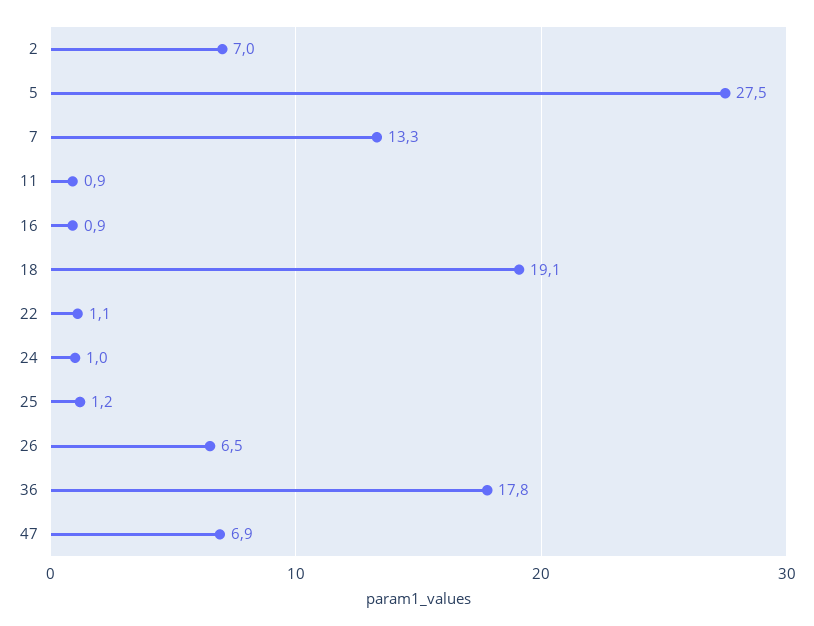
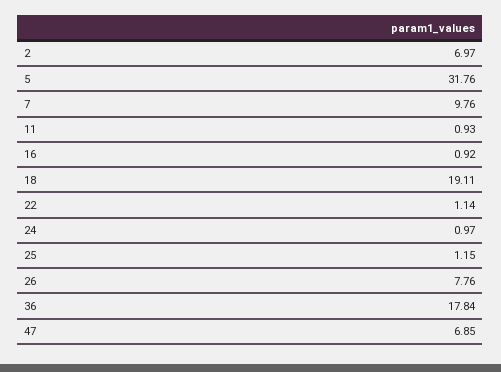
5: 27.5 -> 31.76
7: 13.3 -> 9.76
26: 6.5 -> 7.76

